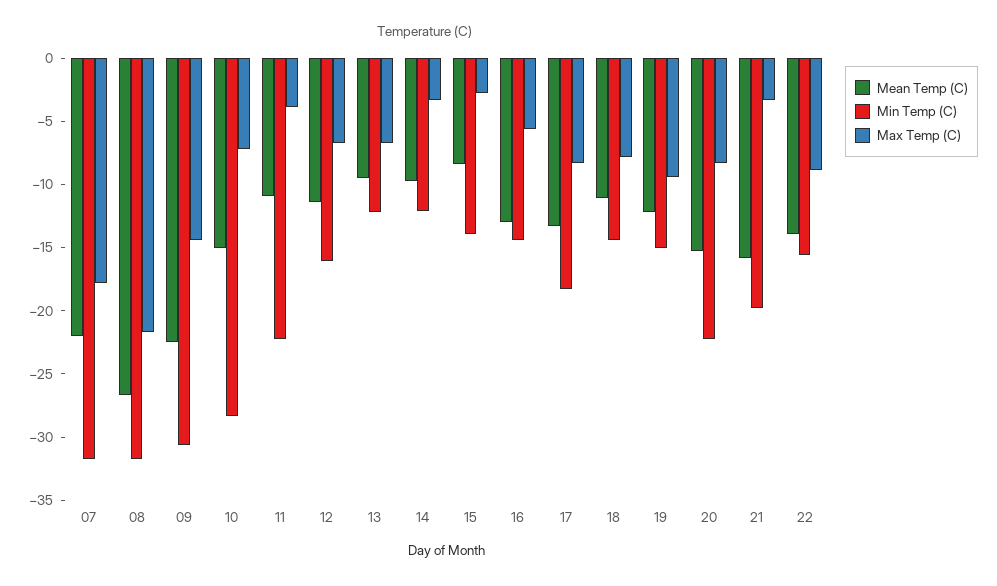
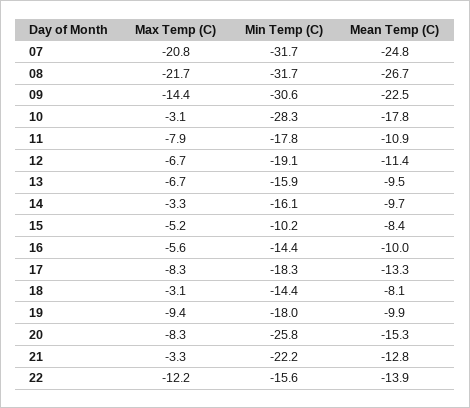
Mean Temp (C), 07: -22 -> -24.8
Max Temp (C), 07: -18 -> -20.8
Mean Temp (C), 10: -15 -> -17.8
Max Temp (C), 10: -7 -> -3.1
Min Temp (C), 11: -22 -> -17.8
Max Temp (C), 11: -4 -> -7.9
Min Temp (C), 12: -16 -> -19.1
Min Temp (C), 13: -12 -> -15.9
Min Temp (C), 14: -12 -> -16.1
Min Temp (C), 15: -14 -> -10.2
Max Temp (C), 15: -3 -> -5.2
Mean Temp (C), 16: -13 -> -10
Mean Temp (C), 18: -11 -> -8.1
Max Temp (C), 18: -8 -> -3.1
Mean Temp (C), 19: -12 -> -9.9
Min Temp (C), 19: -15 -> -18
Min Temp (C), 20: -22 -> -25.8
Mean Temp (C), 21: -16 -> -12.8
Min Temp (C), 21: -20 -> -22.2
Max Temp (C), 22: -9 -> -12.2

